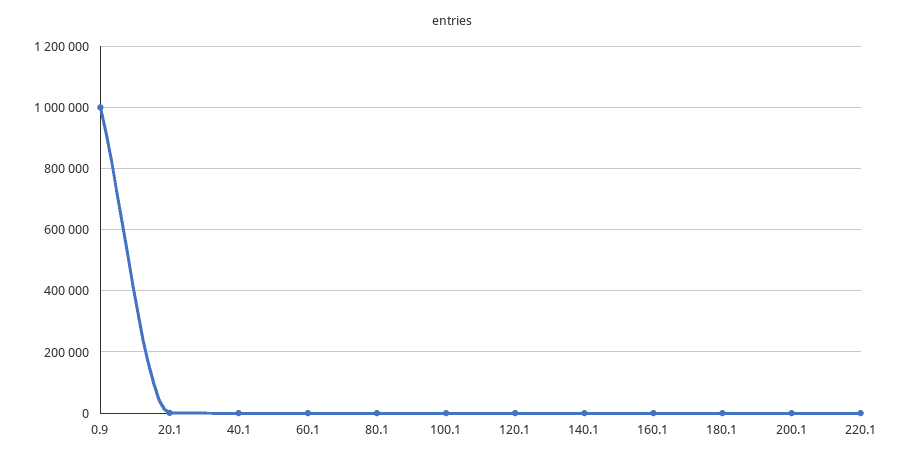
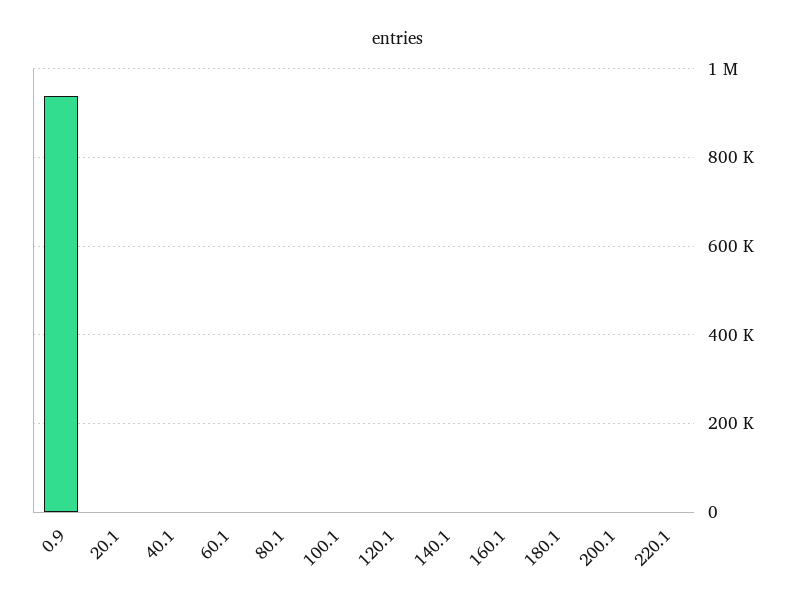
0.9: 1000000 -> 940000

